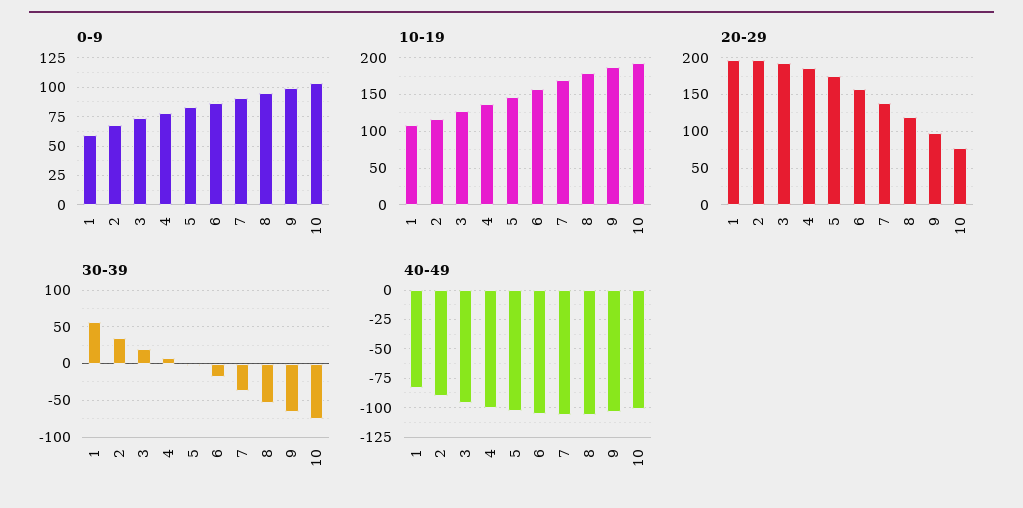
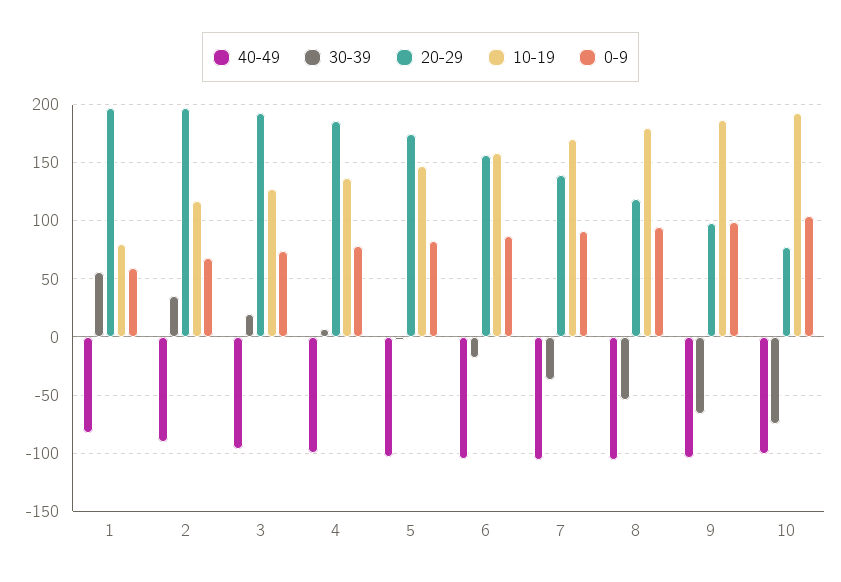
10-19, 1: 110 -> 80

